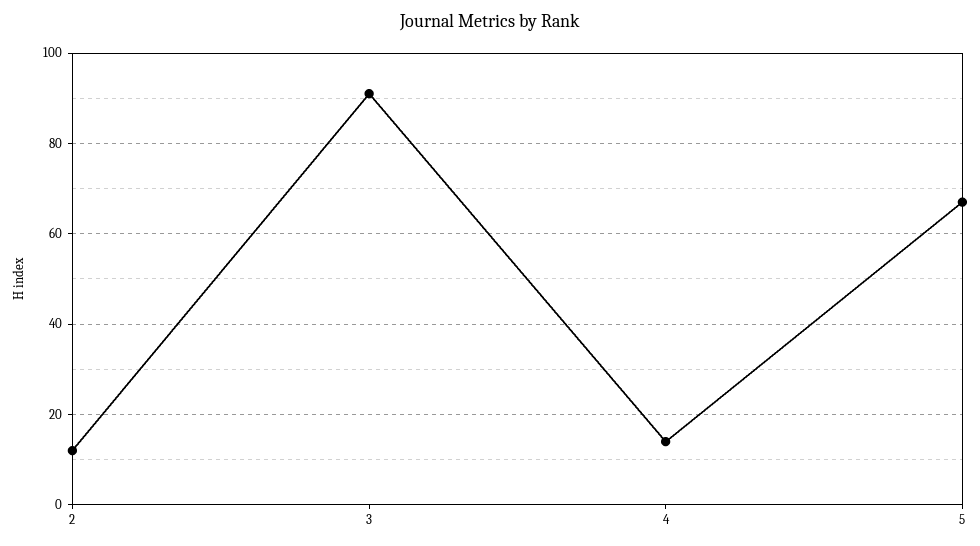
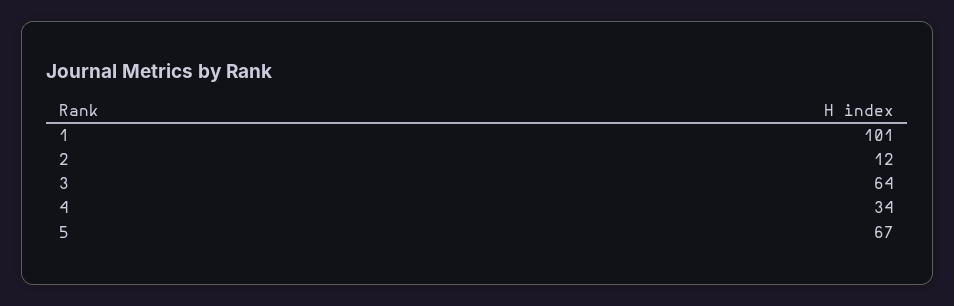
3: 90 -> 64
4: 15 -> 34
1: none -> 101

